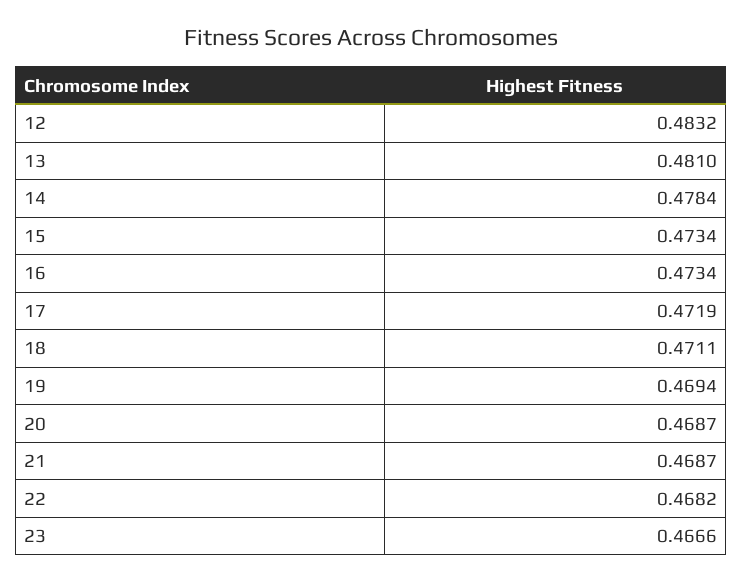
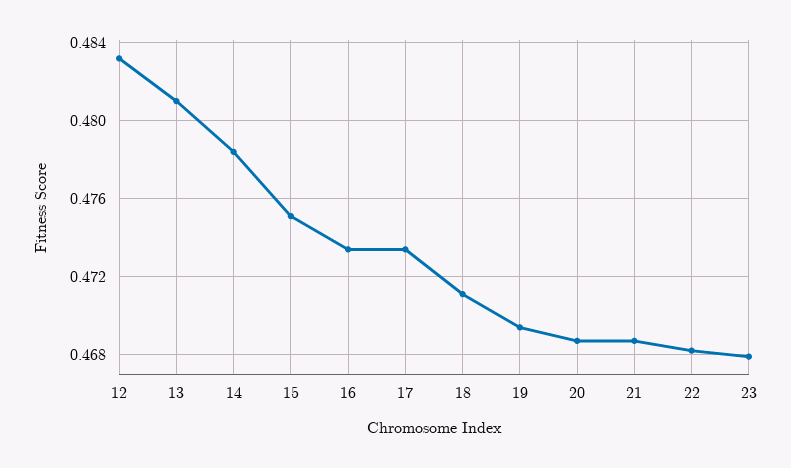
15: 0.4734 -> 0.475
17: 0.4719 -> 0.4735
23: 0.4666 -> 0.468

